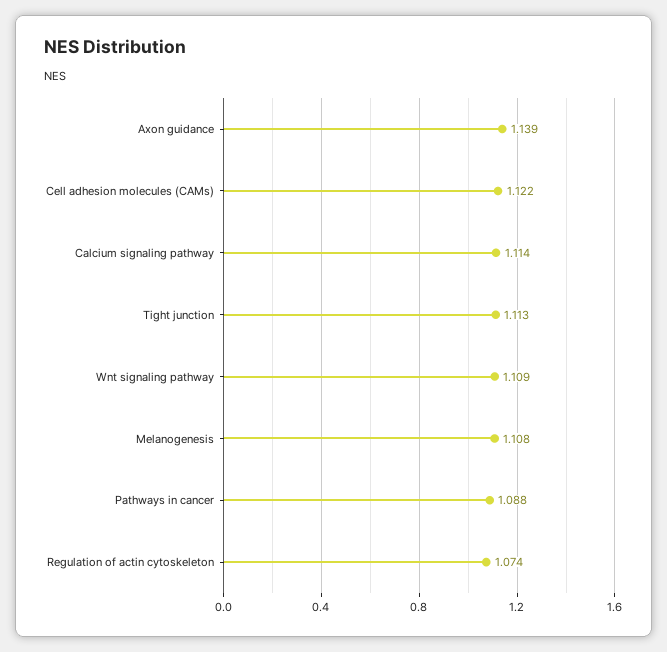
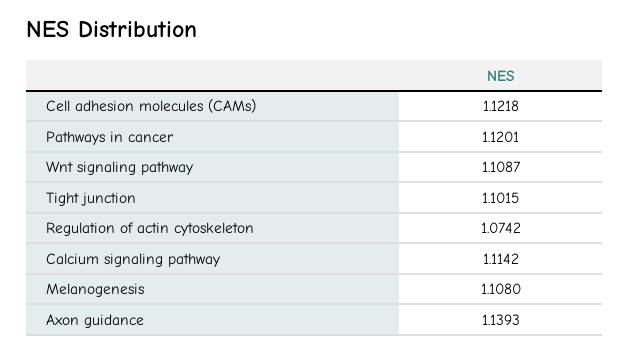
Tight junction: 1.113 -> 1.1015
Pathways in cancer: 1.088 -> 1.1201

